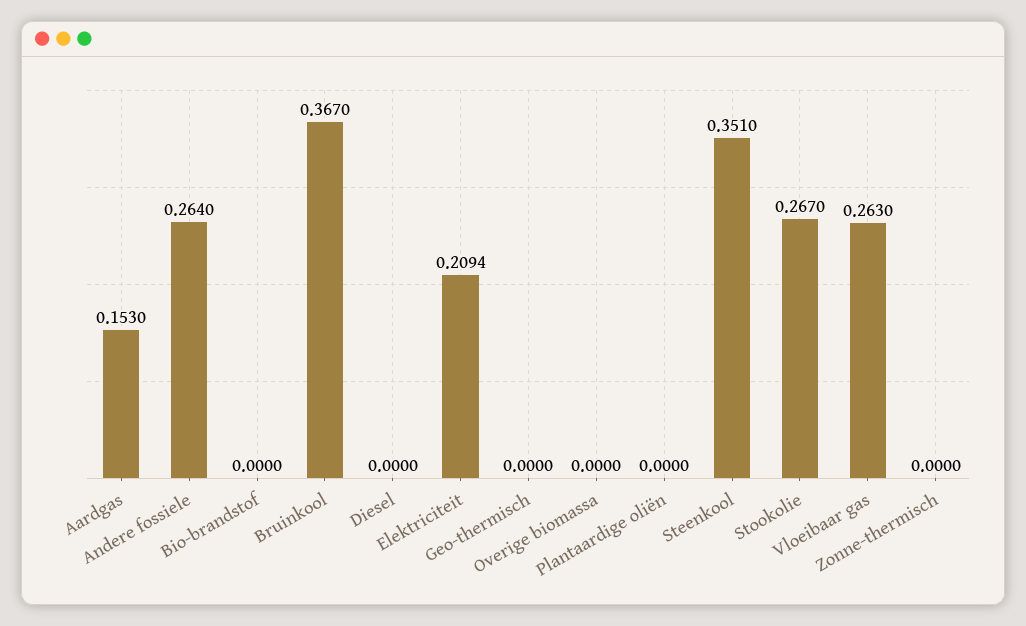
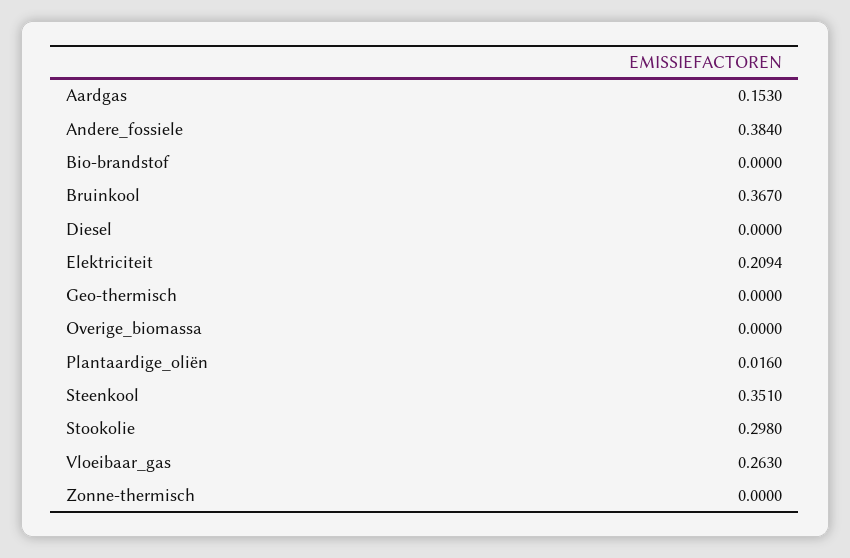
Andere fossiele: 0.264 -> 0.384
Plantaardige oliën: 0 -> 0.016
Stookolie: 0.267 -> 0.298

